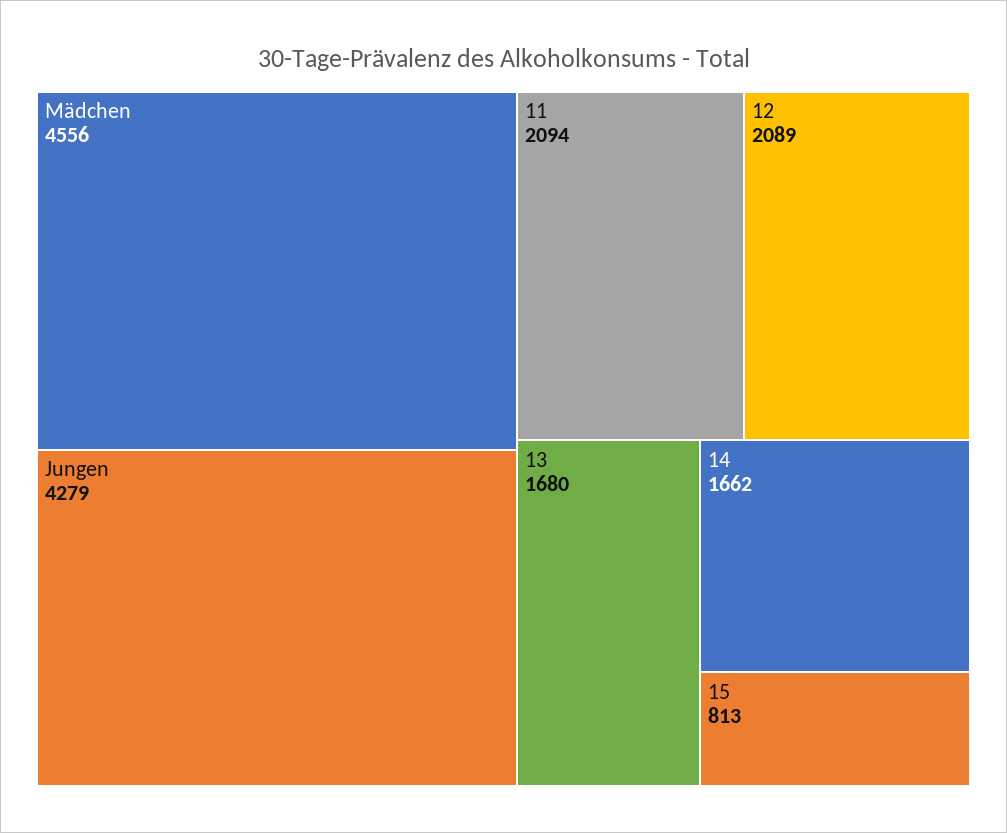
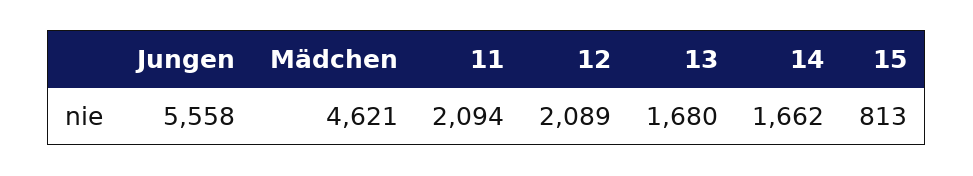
Mädchen: 4556 -> 4621
Jungen: 4279 -> 5558

